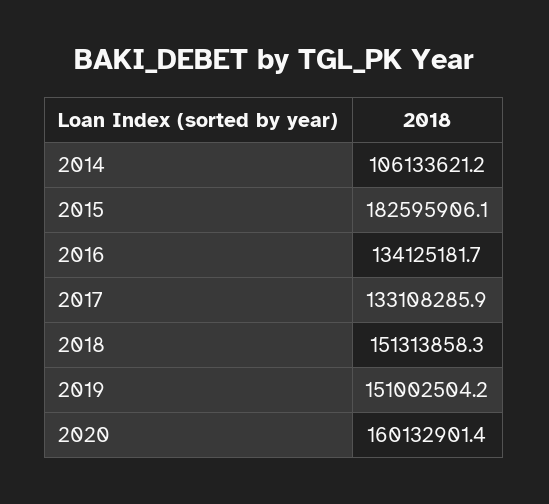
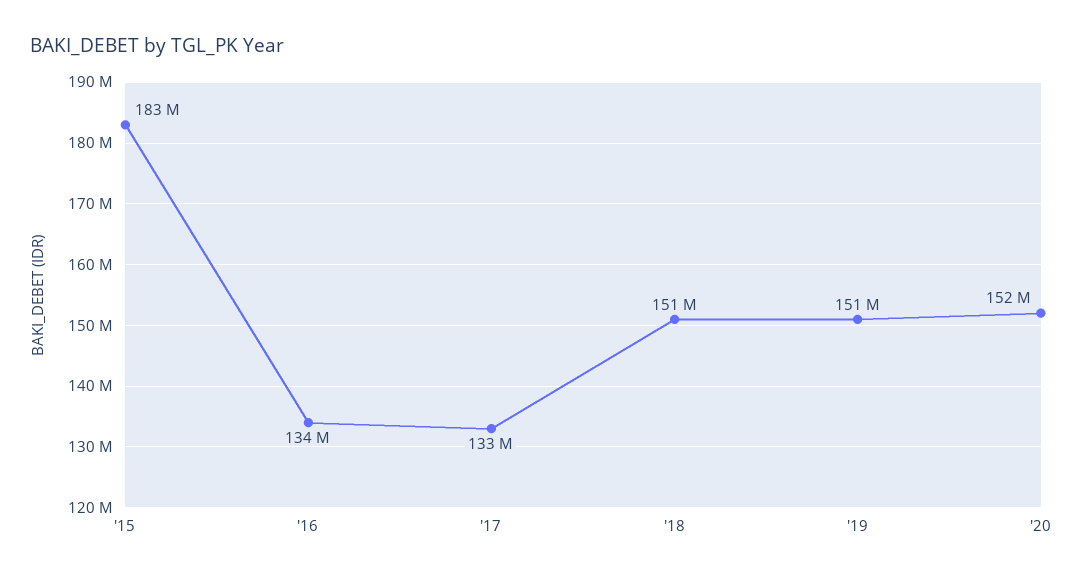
2014: 106133621.2 -> none
2020: 160132901.4 -> 152000000

